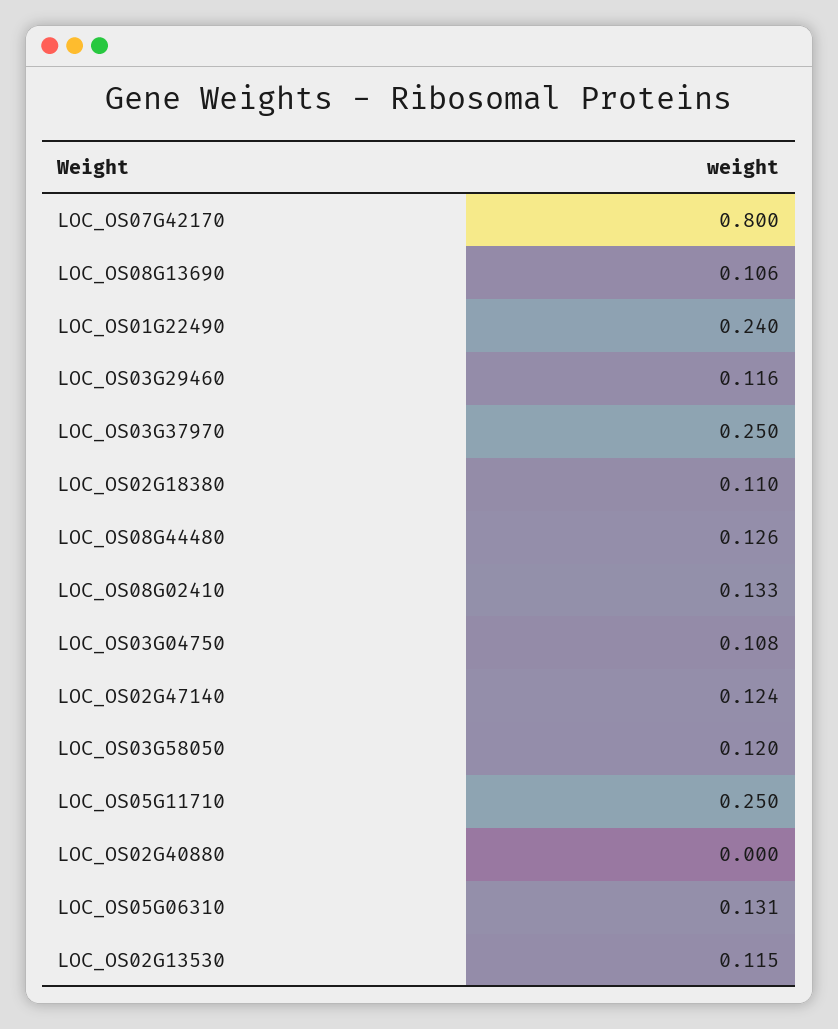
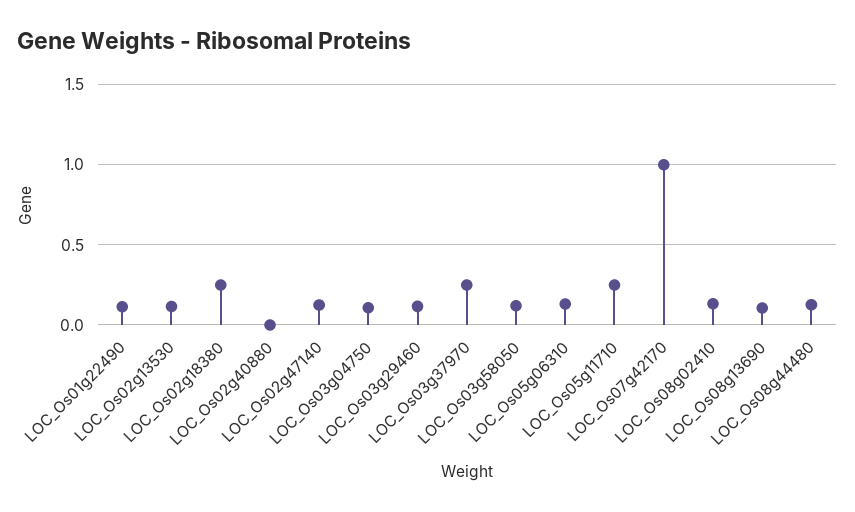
LOC_OS07G42170: 0.8 -> 1
LOC_OS01G22490: 0.24 -> 0.1
LOC_OS02G18380: 0.11 -> 0.25

